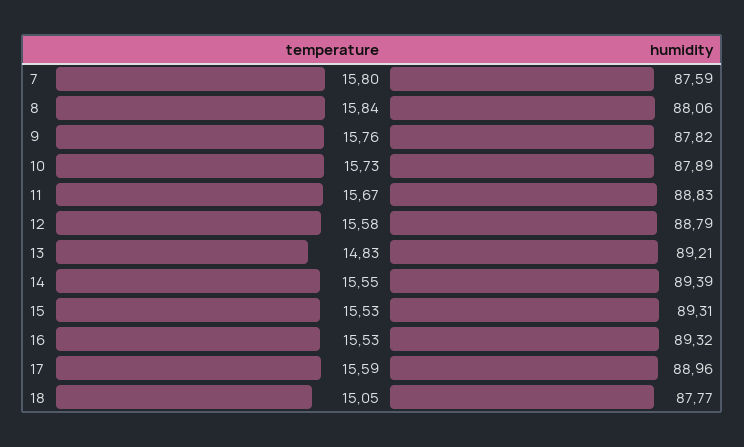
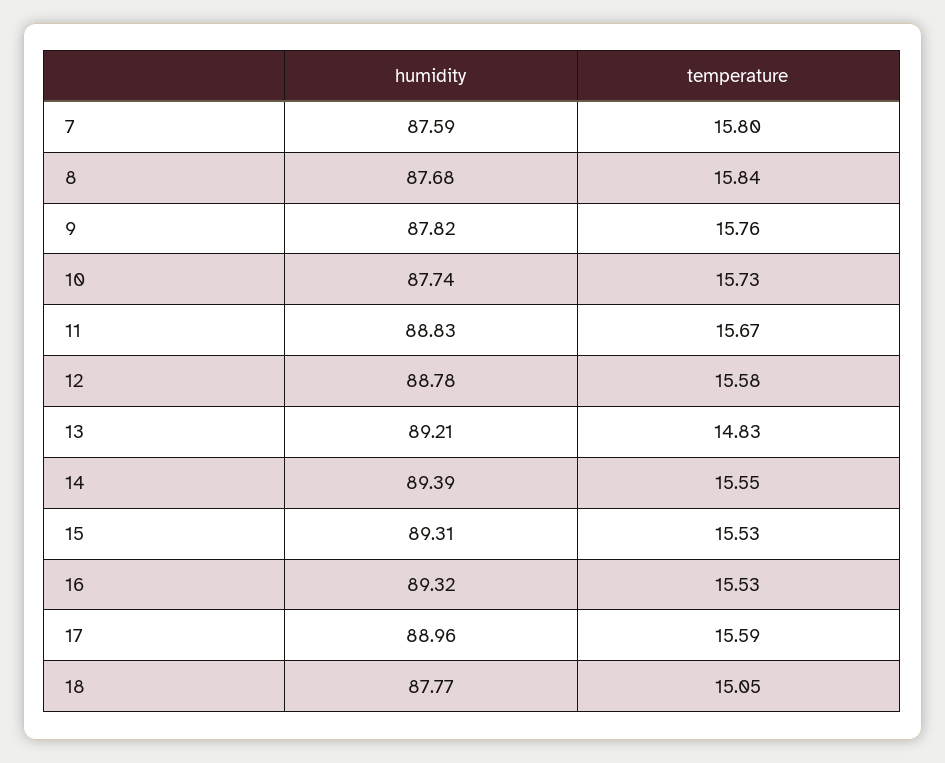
humidity, 8: 88.06 -> 87.68
humidity, 10: 87.89 -> 87.74
humidity, 12: 88.79 -> 88.78

